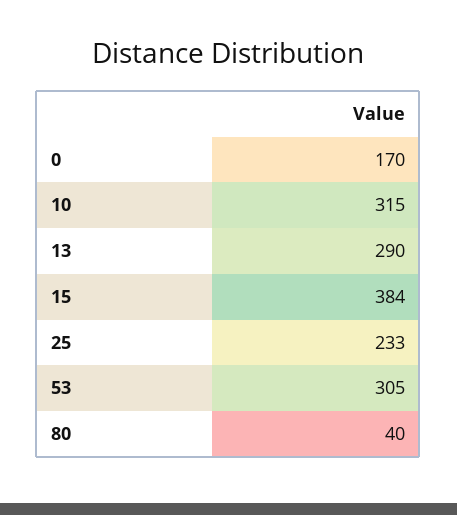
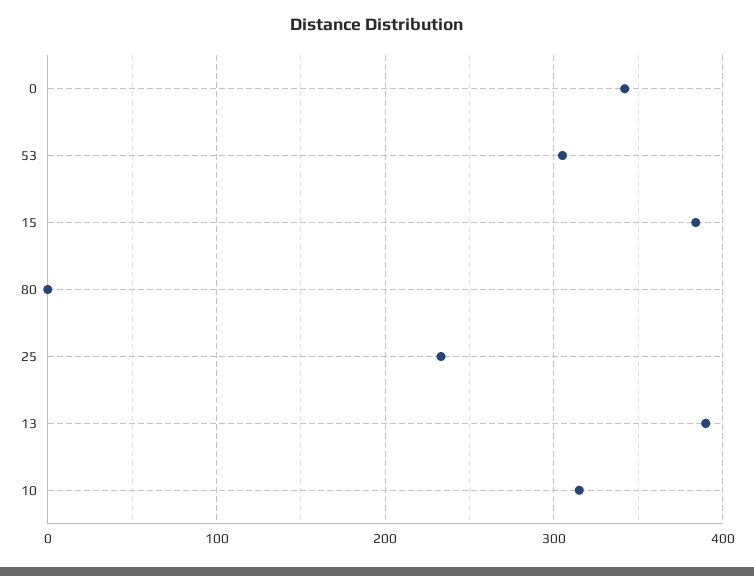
0: 170 -> 340
13: 290 -> 390
80: 40 -> 0

